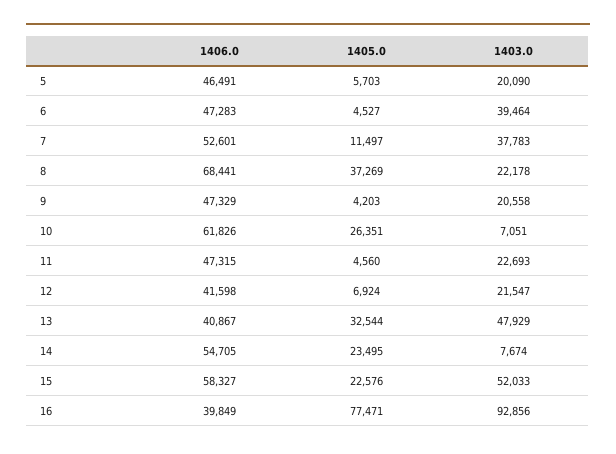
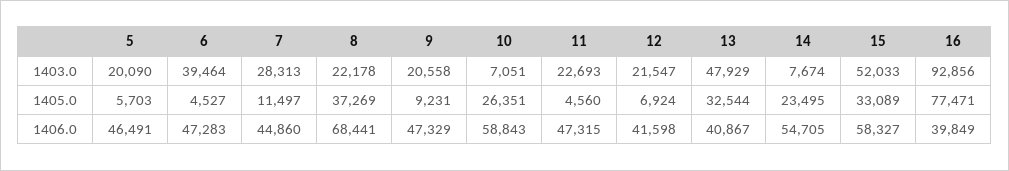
1406.0, 7: 52601 -> 44860
1403.0, 7: 37783 -> 28313
1405.0, 9: 4203 -> 9231
1406.0, 10: 61826 -> 58843
1405.0, 15: 22576 -> 33089

